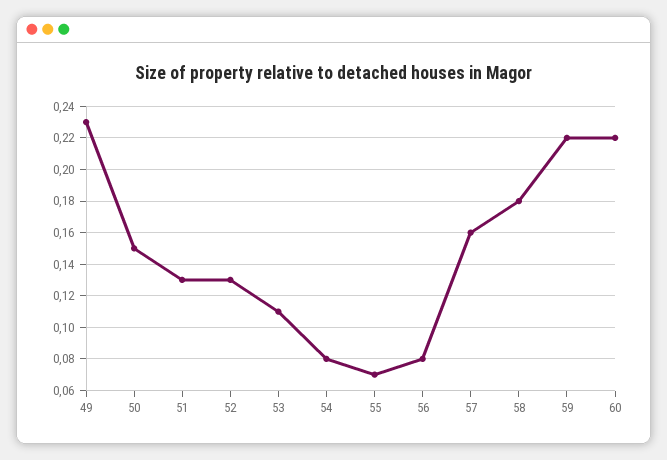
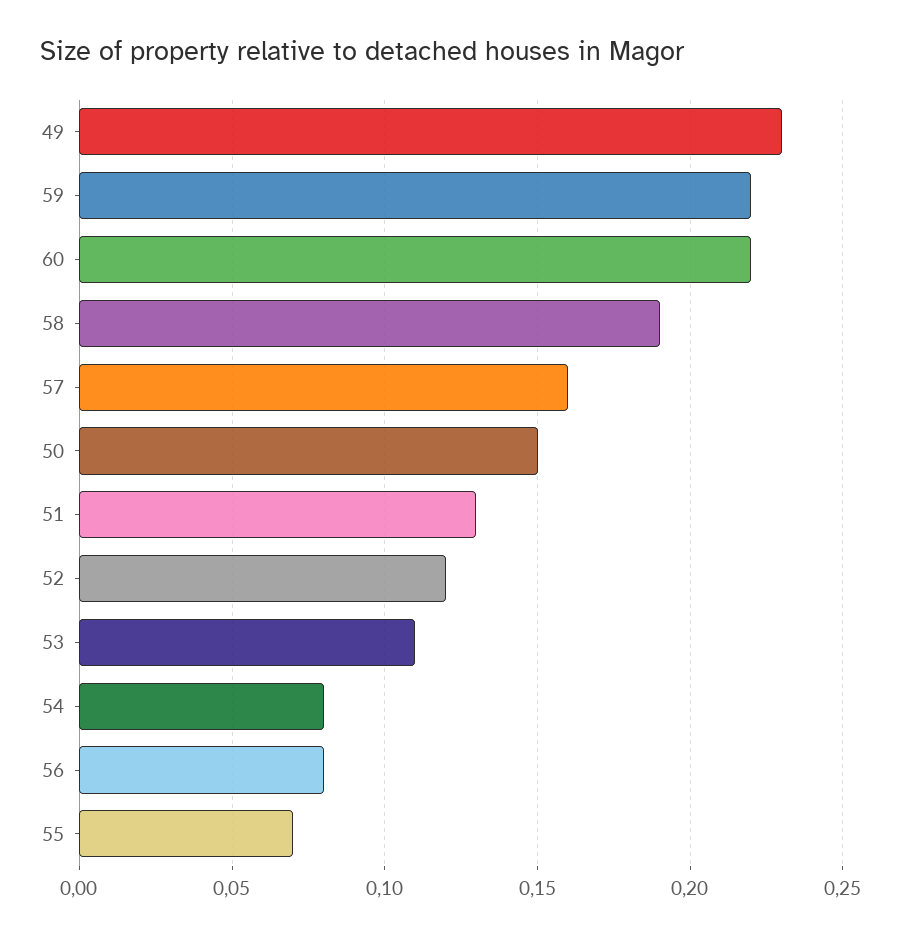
52: 0.13 -> 0.12
58: 0.18 -> 0.19

